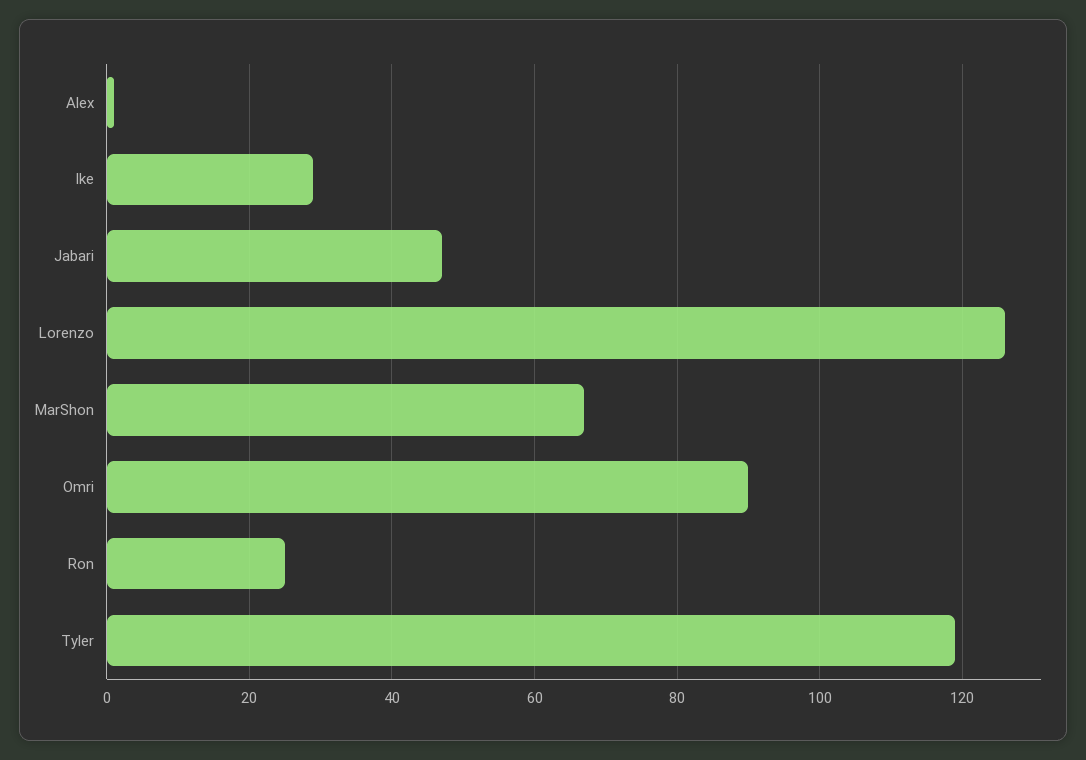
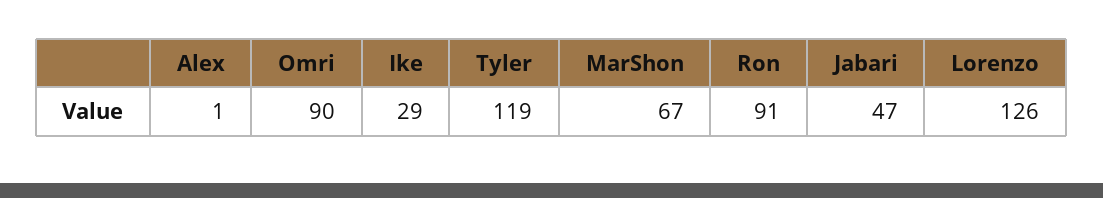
Ron: 25 -> 91

